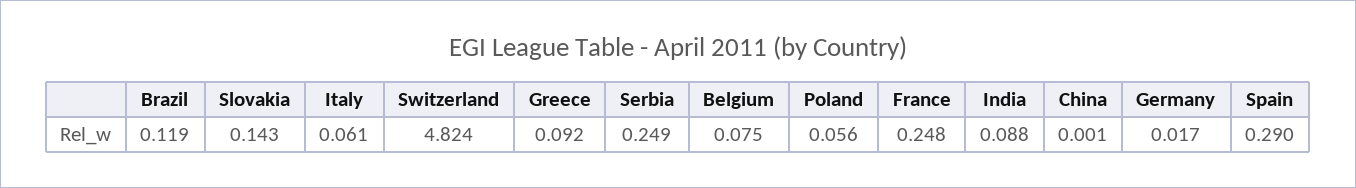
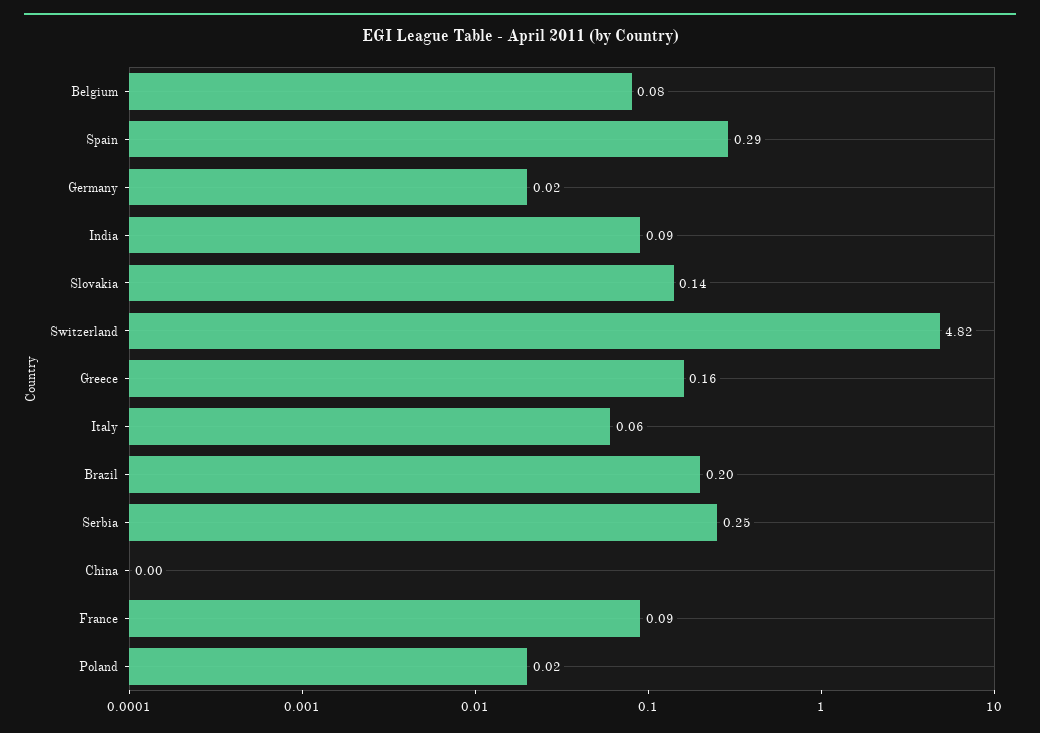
Brazil: 0.119 -> 0.2
Greece: 0.092 -> 0.16
Poland: 0.056 -> 0.02
France: 0.248 -> 0.09

